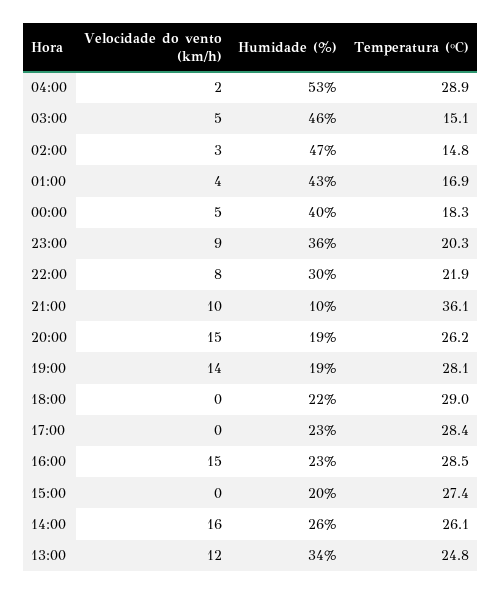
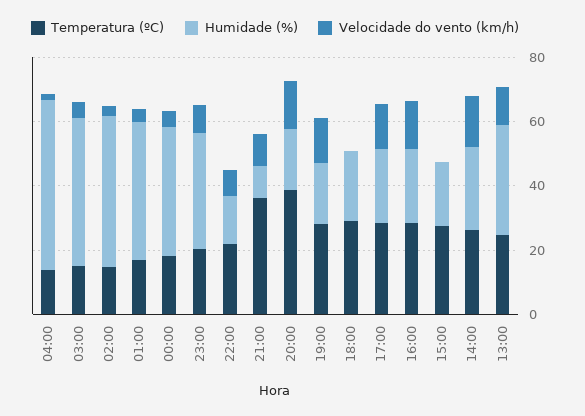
Temperatura (ºC), 04:00: 28.9 -> 15
Humidade (%), 22:00: 30 -> 15
Temperatura (ºC), 20:00: 26.2 -> 40
Velocidade do vento (km/h), 17:00: 0 -> 15

